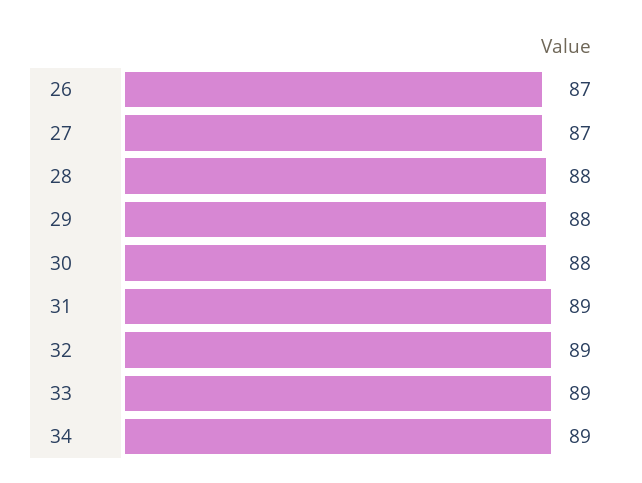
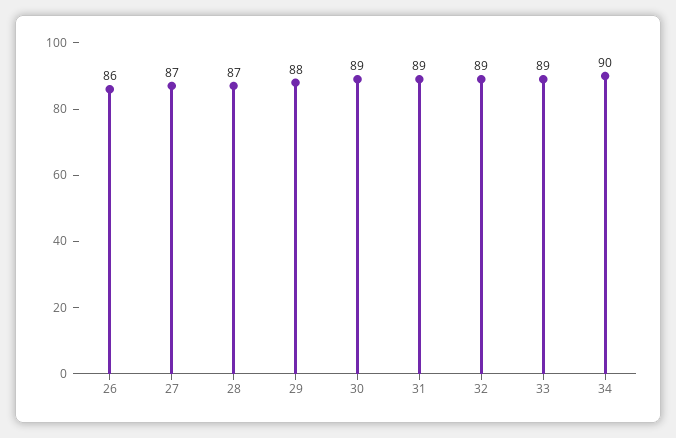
26: 87 -> 86
28: 88 -> 87
30: 88 -> 89
34: 89 -> 90

